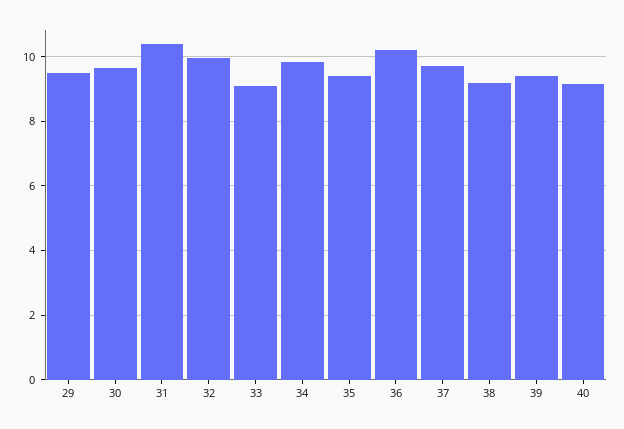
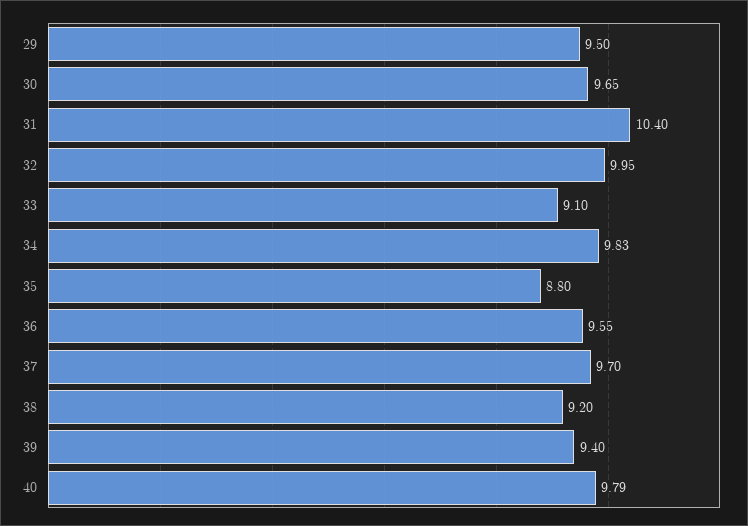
35: 9.4 -> 8.8
36: 10.2 -> 9.55
40: 9.2 -> 9.79

